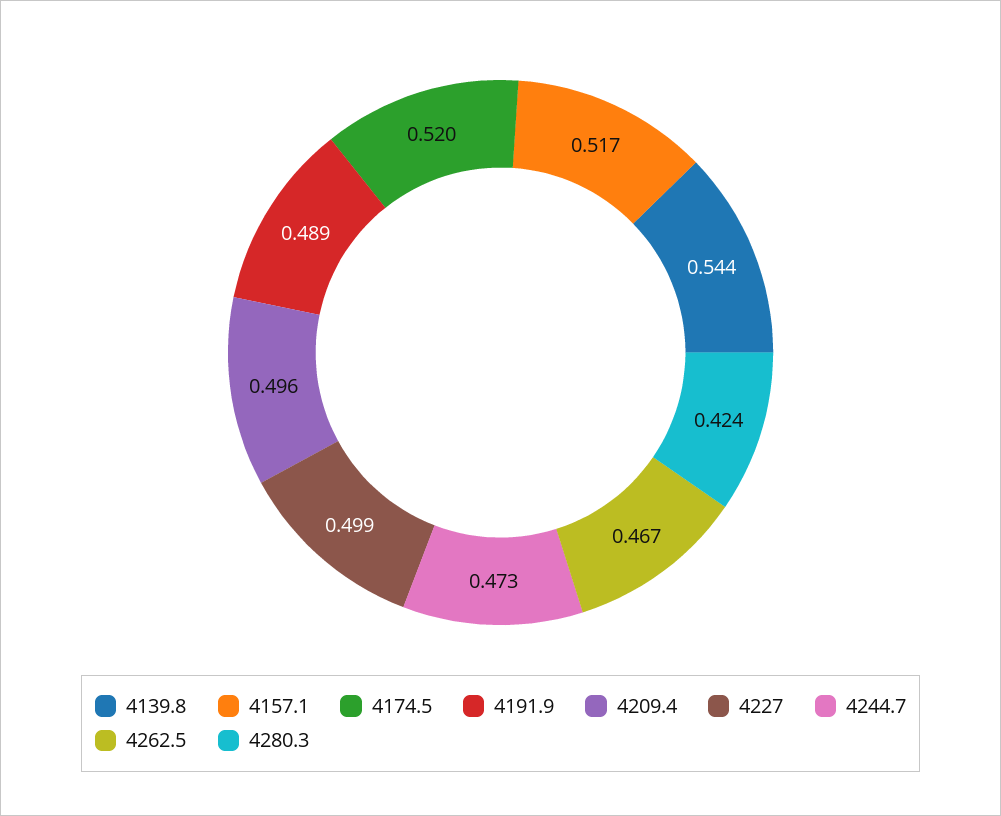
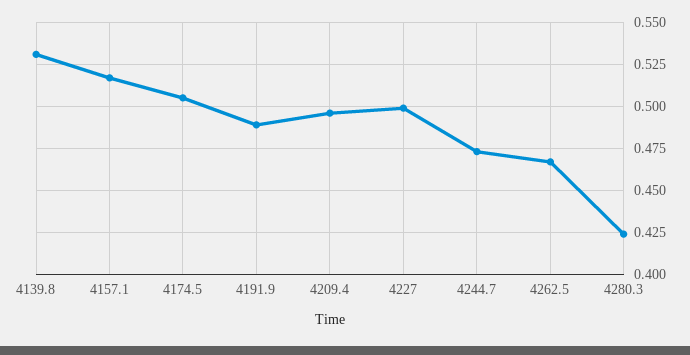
4139.8: 0.544 -> 0.53
4174.5: 0.52 -> 0.505

